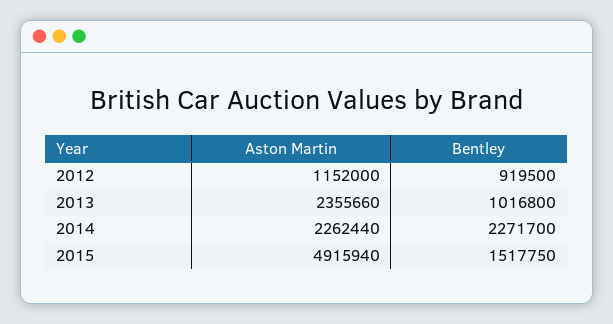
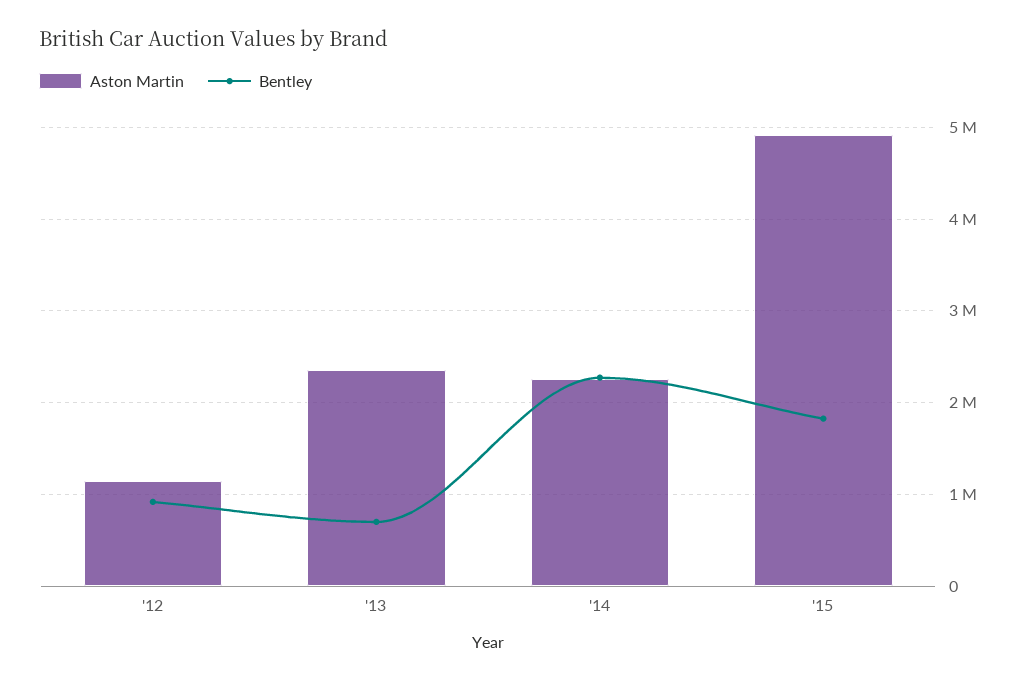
Bentley, 2013: 1016800 -> 700000
Bentley, 2015: 1517750 -> 1800000

